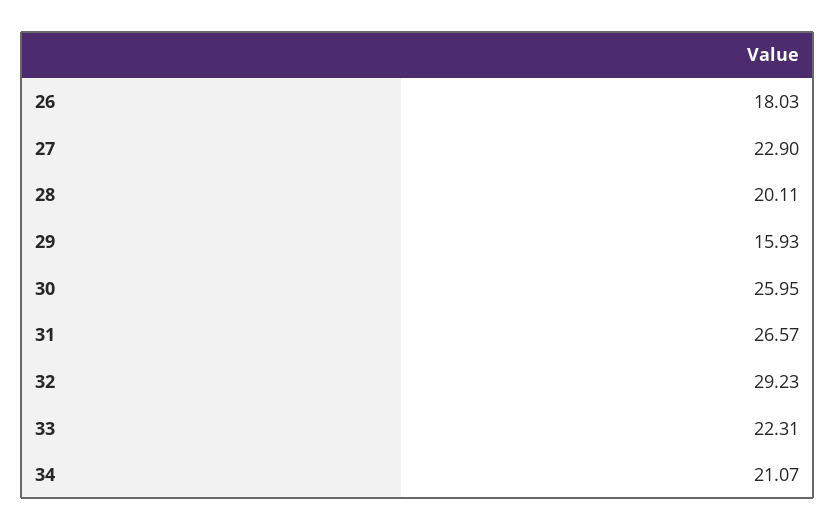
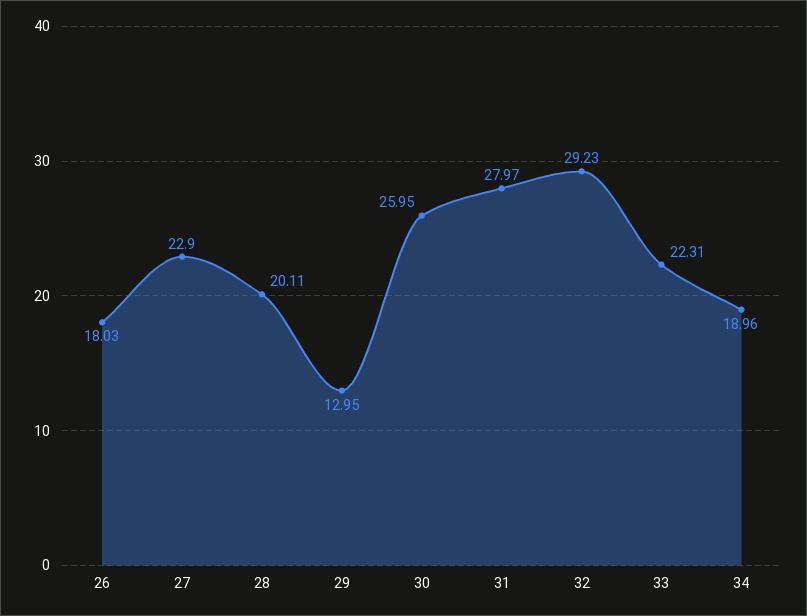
29: 15.93 -> 12.95
31: 26.57 -> 27.97
34: 21.07 -> 18.96

